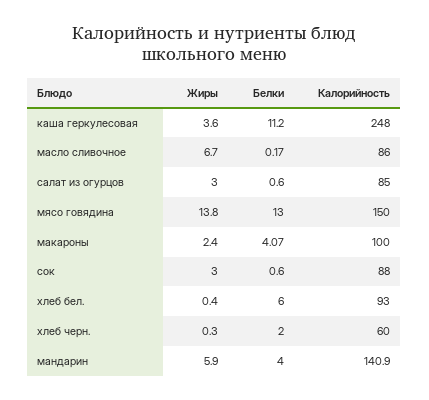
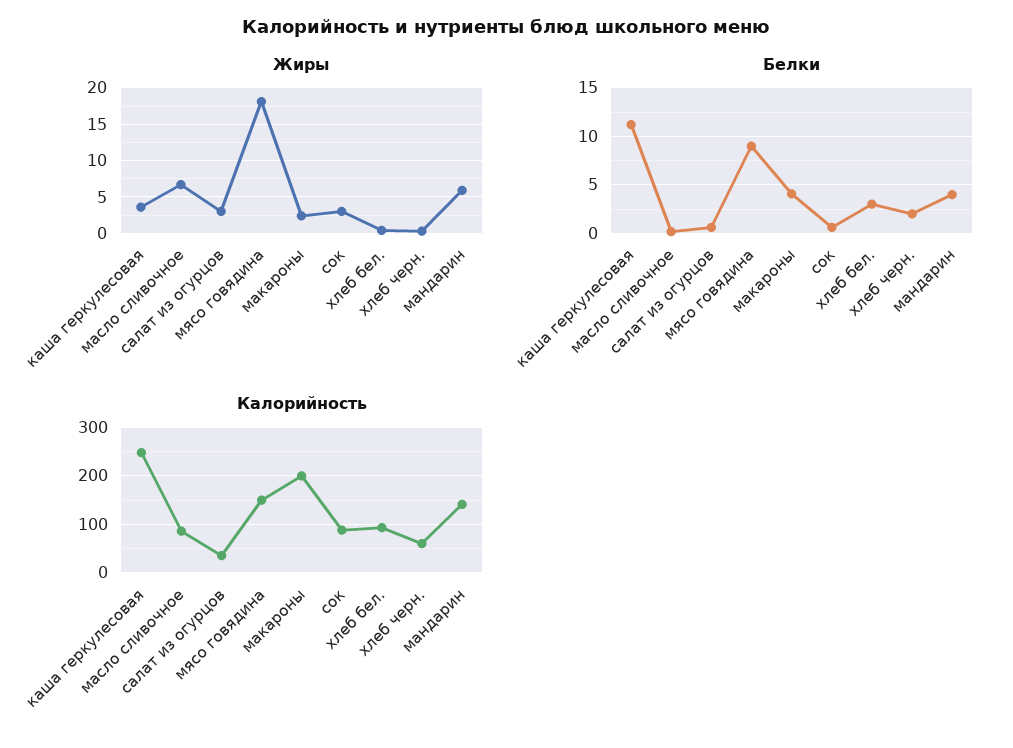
Калорийность, салат из огурцов: 85 -> 40
Жиры, мясо говядина: 13.8 -> 18
Белки, мясо говядина: 13 -> 9
Калорийность, макароны: 100 -> 200
Белки, хлеб бел.: 6 -> 3

